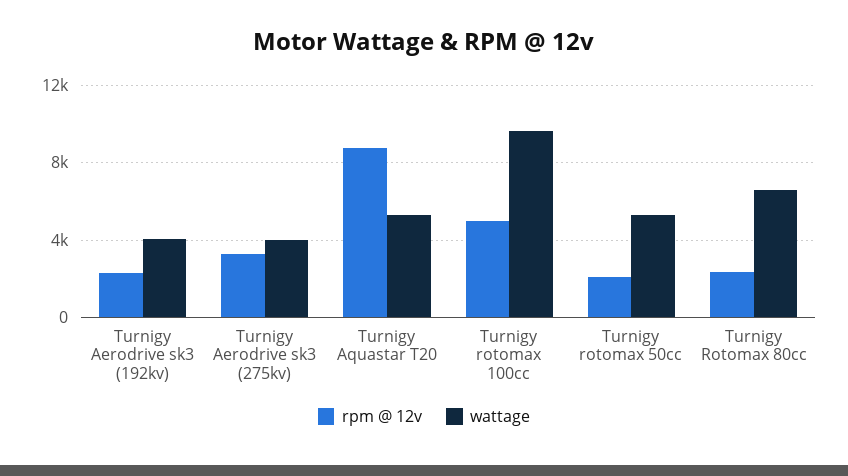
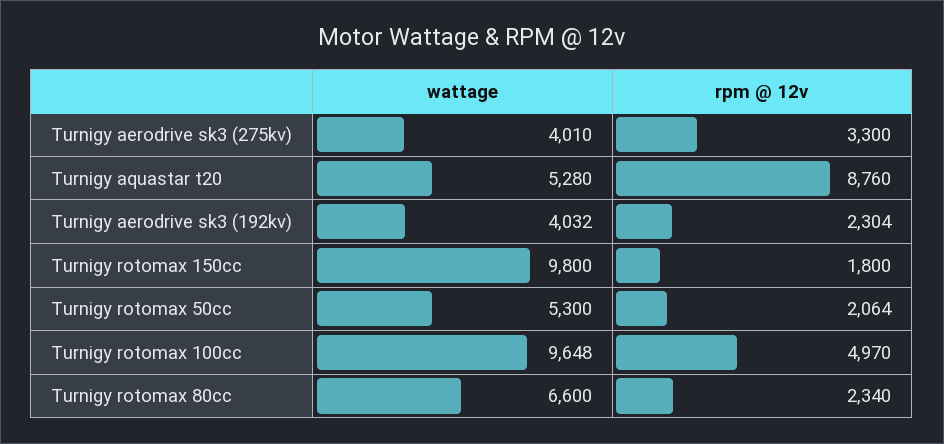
wattage, Turnigy rotomax 150cc: none -> 9800
rpm @ 12v, Turnigy rotomax 150cc: none -> 1800

